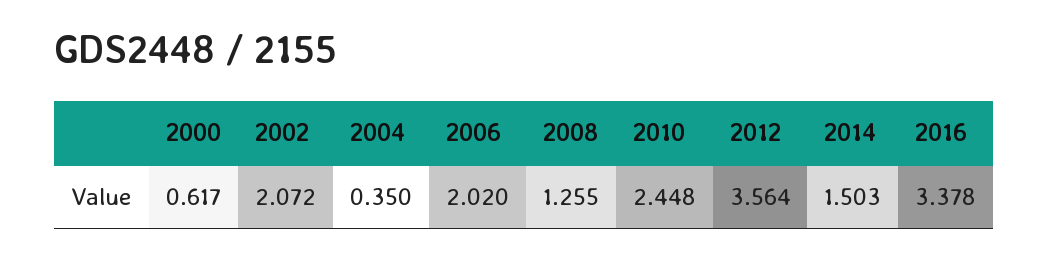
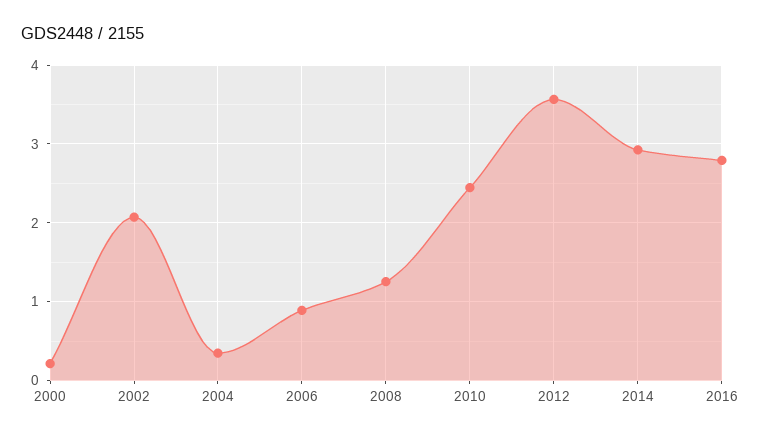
2000: 0.617 -> 0.2
2006: 2.02 -> 0.9
2014: 1.503 -> 2.9
2016: 3.378 -> 2.8

